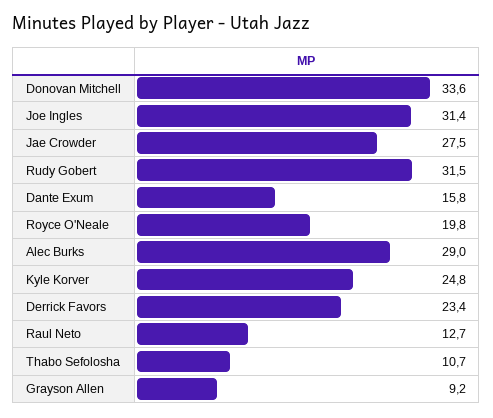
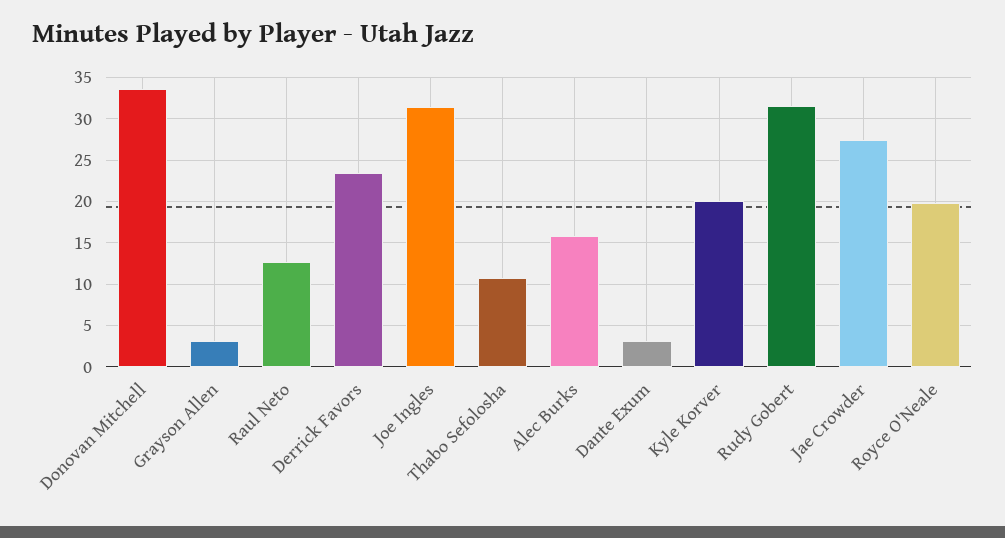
Dante Exum: 15.8 -> 3
Alec Burks: 29 -> 16
Kyle Korver: 24.8 -> 20
Grayson Allen: 9.2 -> 3

